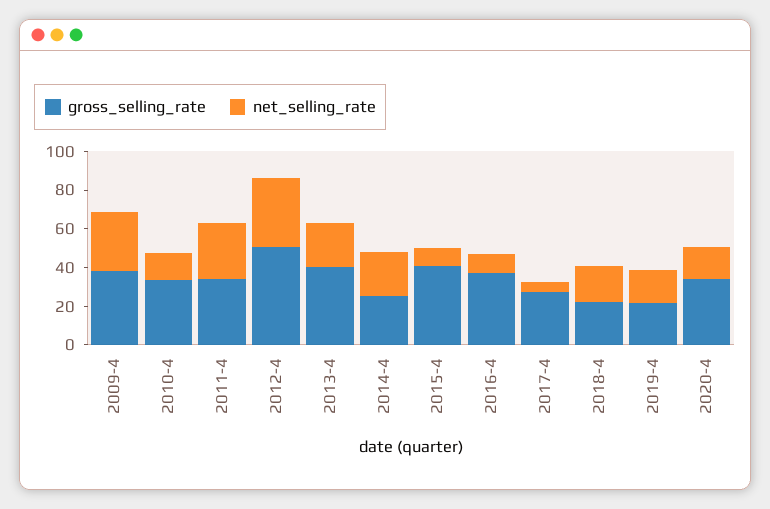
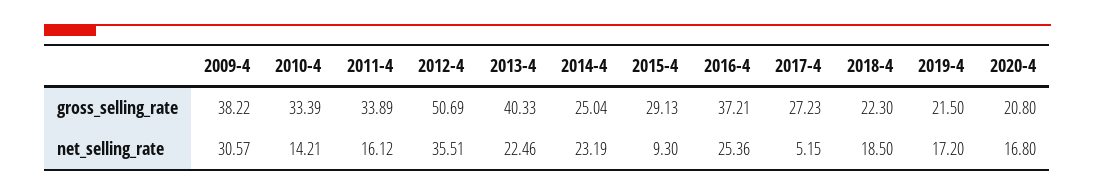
net_selling_rate, 2011-4: 30 -> 16.12
gross_selling_rate, 2015-4: 40 -> 29.13
net_selling_rate, 2016-4: 10 -> 25.36
gross_selling_rate, 2020-4: 35 -> 20.8

